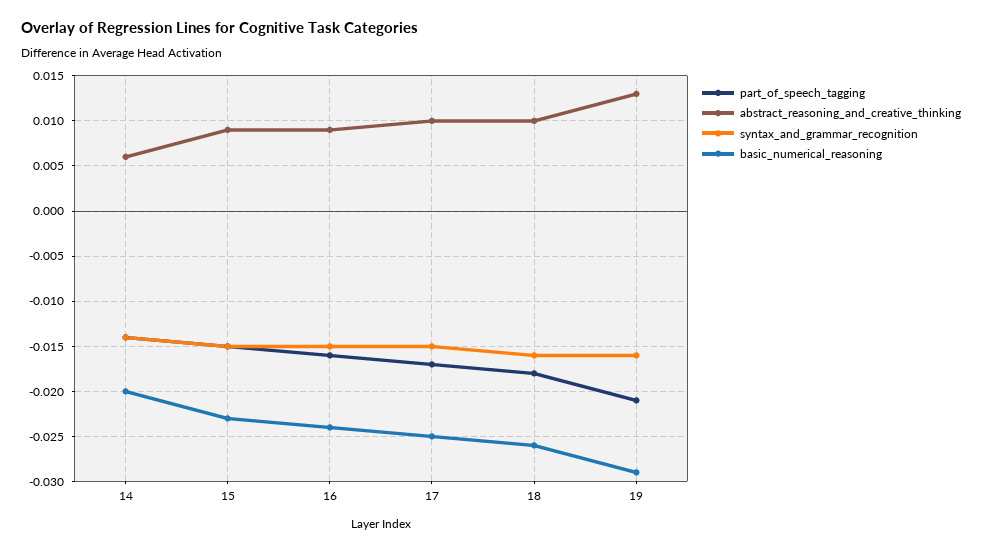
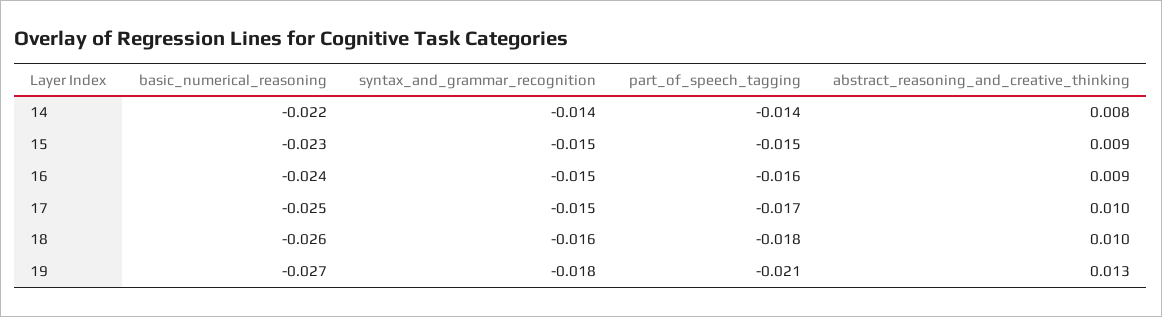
abstract_reasoning_and_creative_thinking, 14: 0.006 -> 0.008
basic_numerical_reasoning, 14: -0.02 -> -0.022
syntax_and_grammar_recognition, 19: -0.016 -> -0.018
basic_numerical_reasoning, 19: -0.029 -> -0.027

